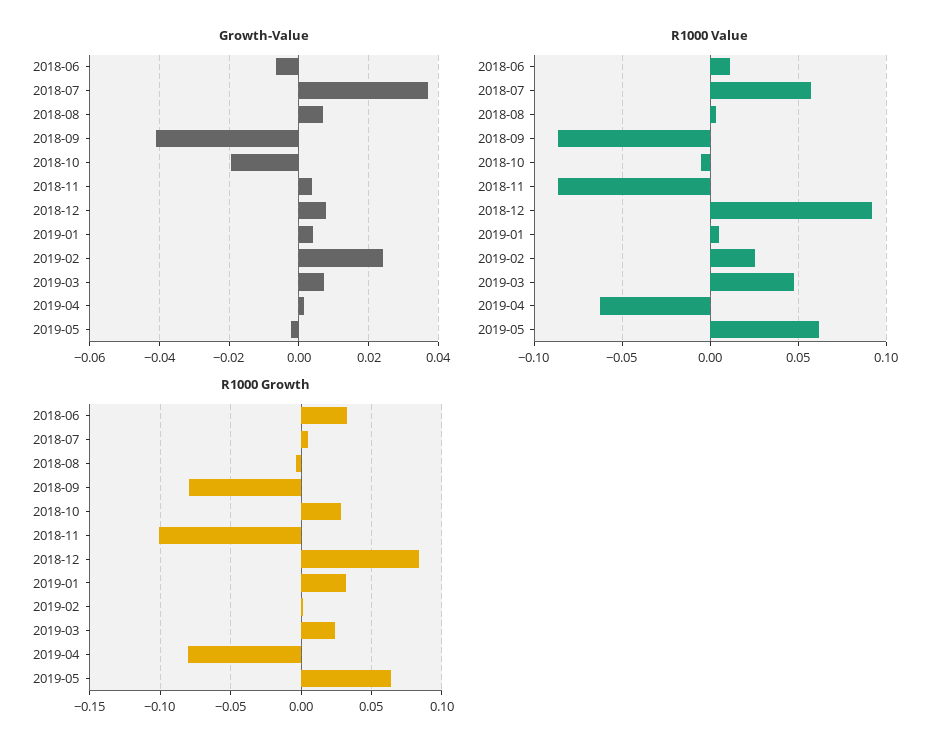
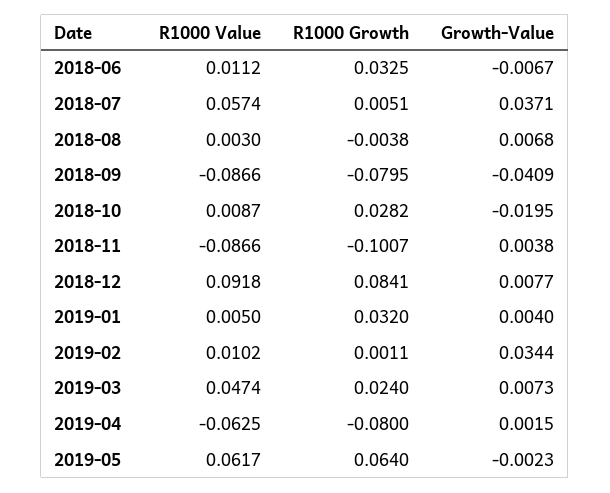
Growth-Value, 2019-02: 0.024 -> 0.0344
R1000 Value, 2018-10: -0.005 -> 0.0087
R1000 Value, 2019-02: 0.025 -> 0.0102

